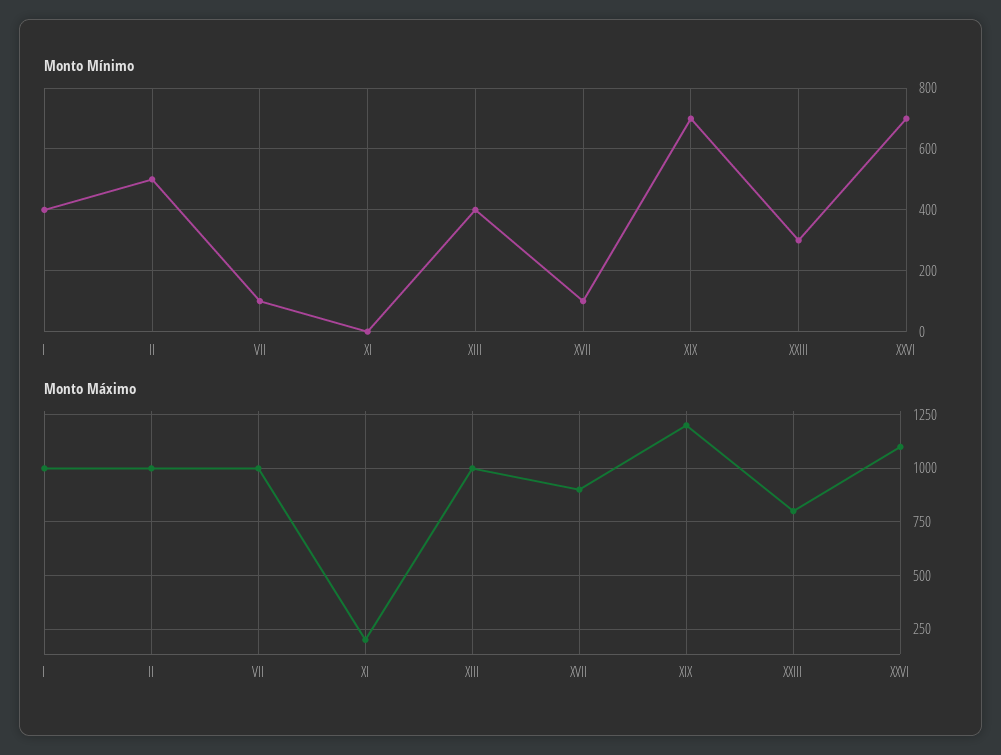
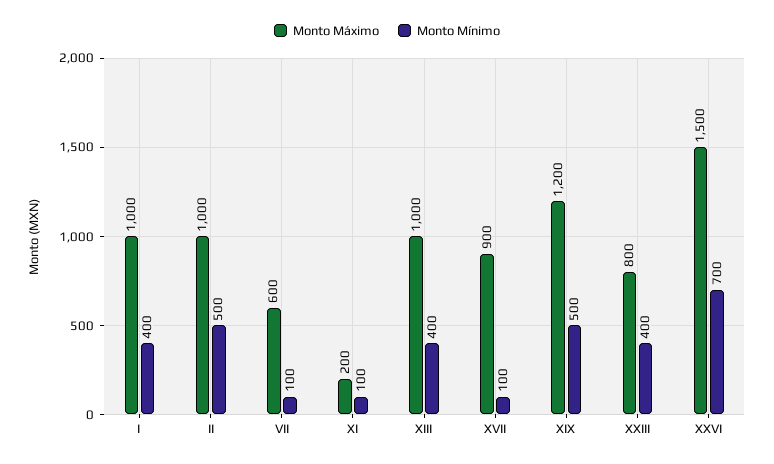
Monto Mínimo, XI: 0 -> 100
Monto Mínimo, XIX: 700 -> 500
Monto Mínimo, XXIII: 300 -> 400
Monto Máximo, VII: 1000 -> 600
Monto Máximo, XXVI: 1100 -> 1500

